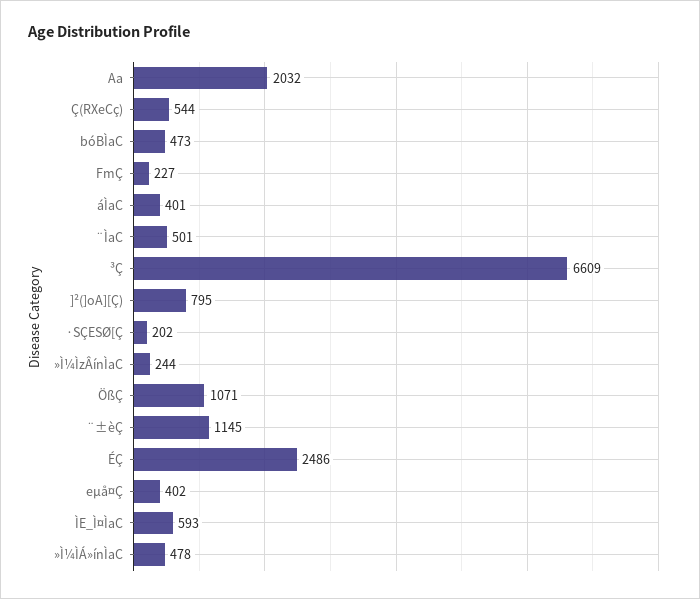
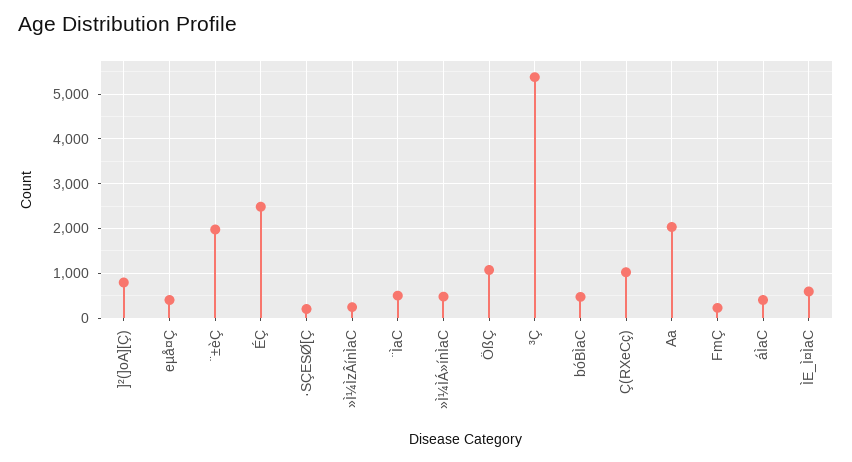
Ç(RXeCç): 544 -> 1000
³Ç: 6609 -> 5400
¨±èÇ: 1145 -> 2000

